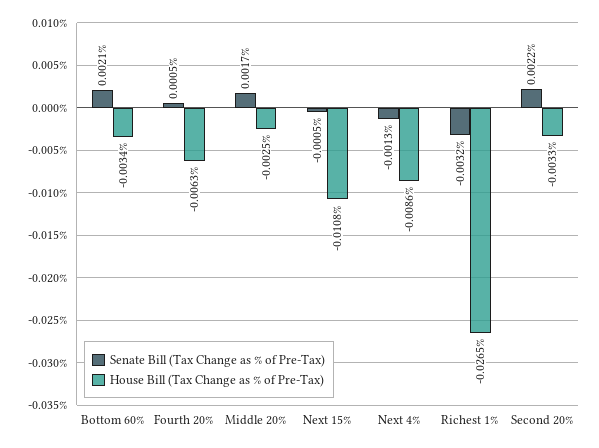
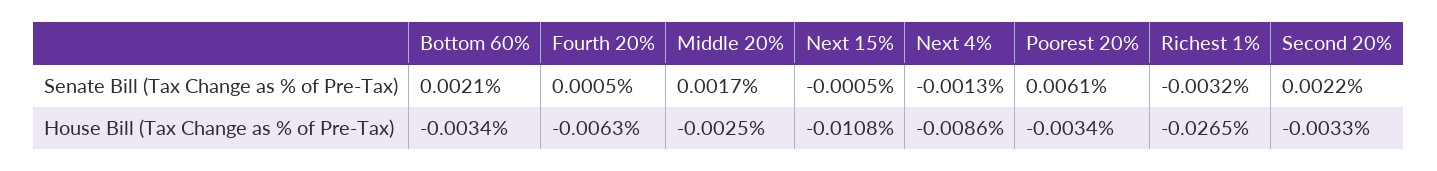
Senate Bill (Tax Change as % of Pre-Tax), Poorest 20%: none -> 0.0061
House Bill (Tax Change as % of Pre-Tax), Poorest 20%: none -> -0.0034

